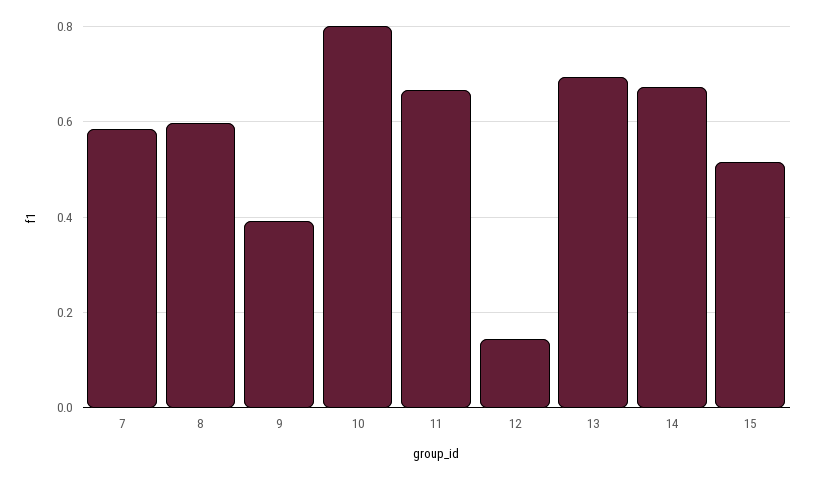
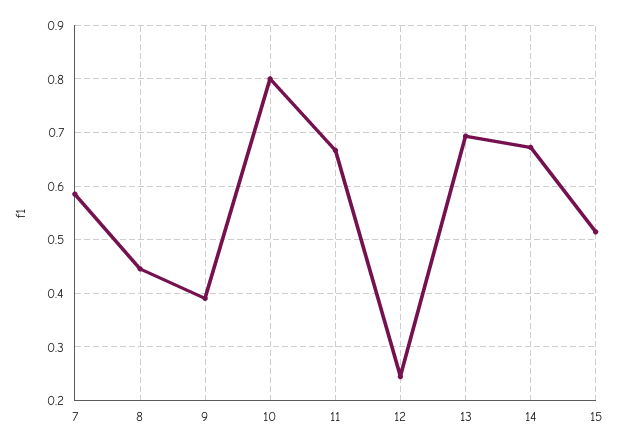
8: 0.6 -> 0.44
12: 0.14 -> 0.24

